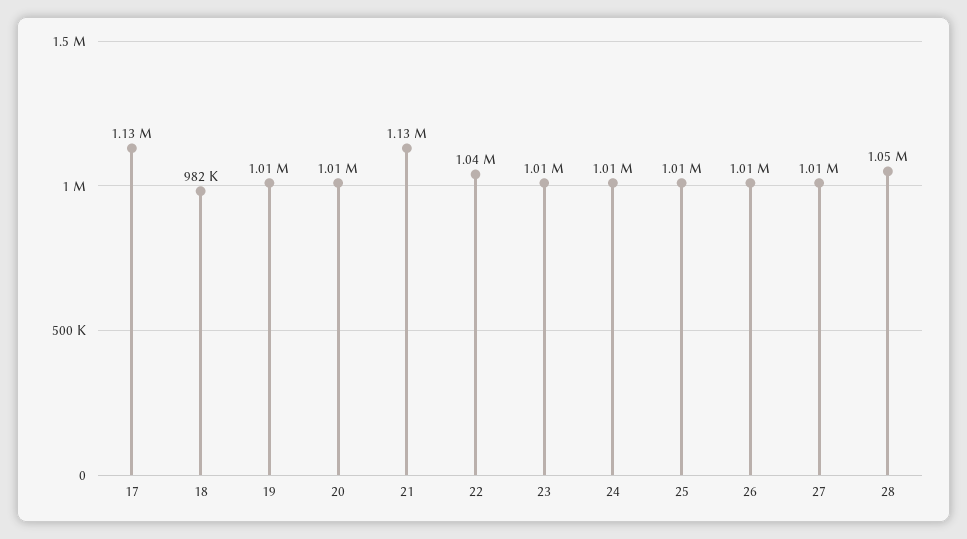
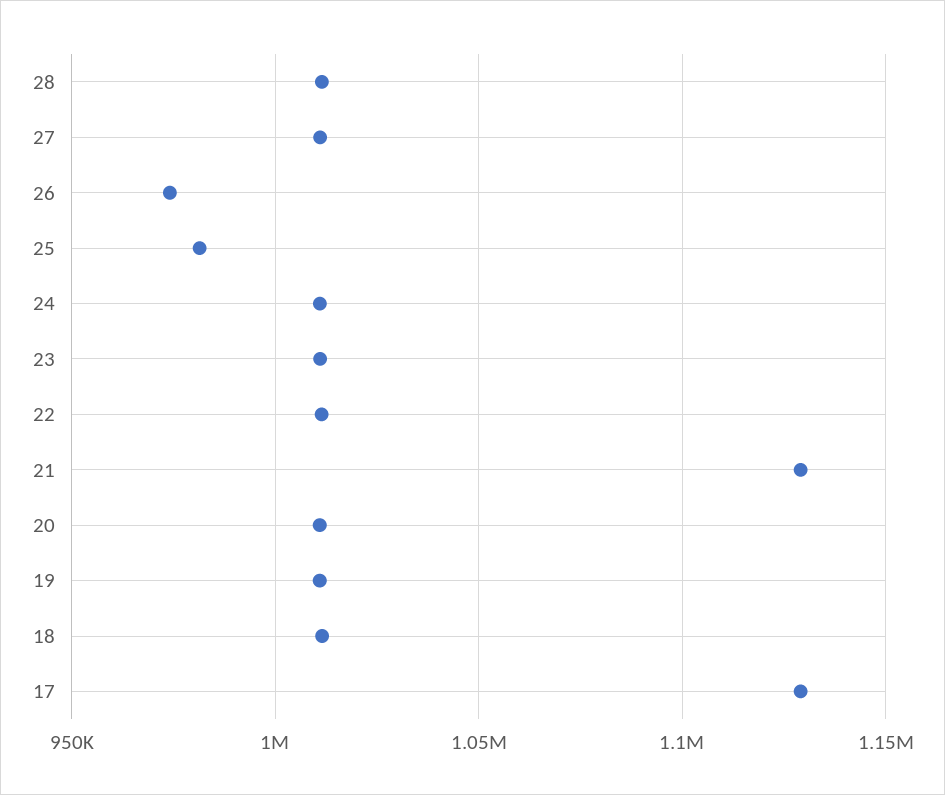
18: 982000 -> 1010000
22: 1040000 -> 1010000
25: 1010000 -> 980000
26: 1010000 -> 975000
28: 1050000 -> 1010000

